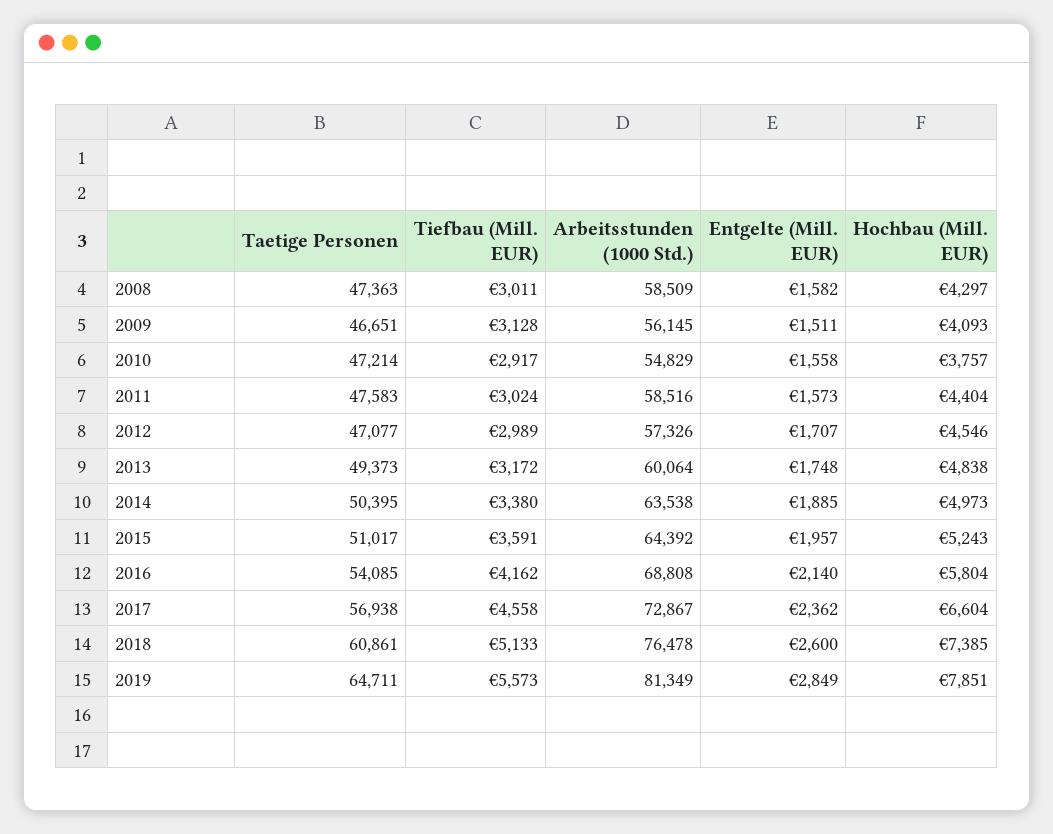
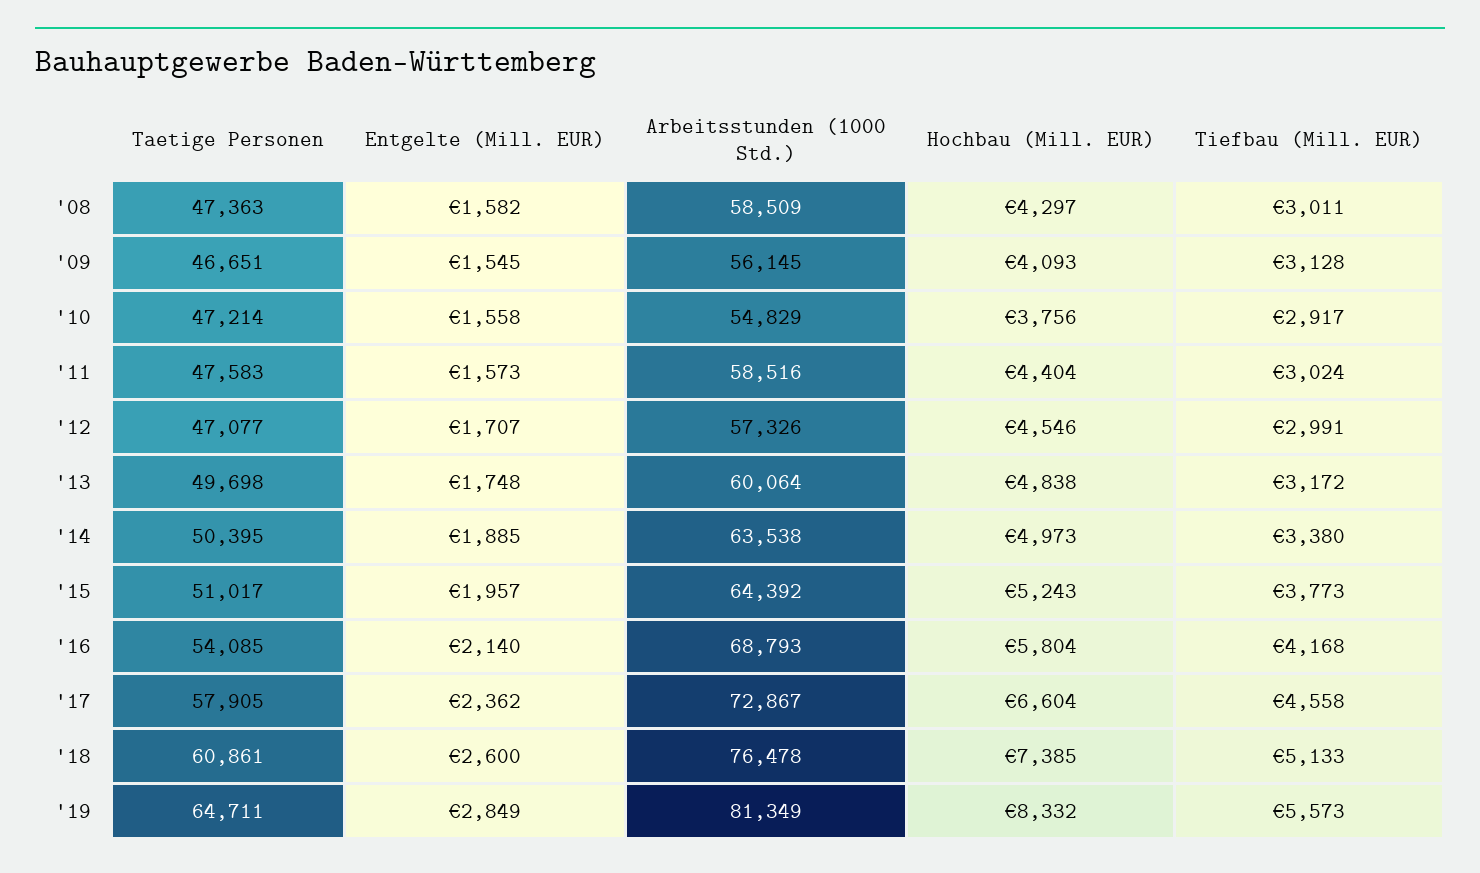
Entgelte (Mill. EUR), 2009: 1511 -> 1545
Hochbau (Mill. EUR), 2010: 3757 -> 3756
Tiefbau (Mill. EUR), 2012: 2989 -> 2991
Taetige Personen, 2013: 49373 -> 49698
Tiefbau (Mill. EUR), 2015: 3591 -> 3773
Tiefbau (Mill. EUR), 2016: 4162 -> 4168
Arbeitsstunden (1000 Std.), 2016: 68808 -> 68793
Taetige Personen, 2017: 56938 -> 57905
Hochbau (Mill. EUR), 2019: 7851 -> 8332

